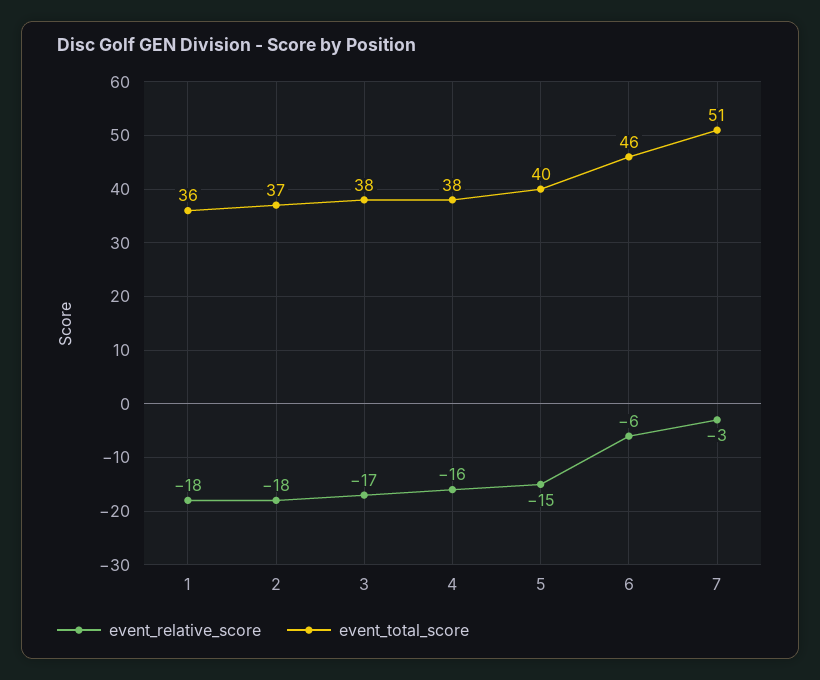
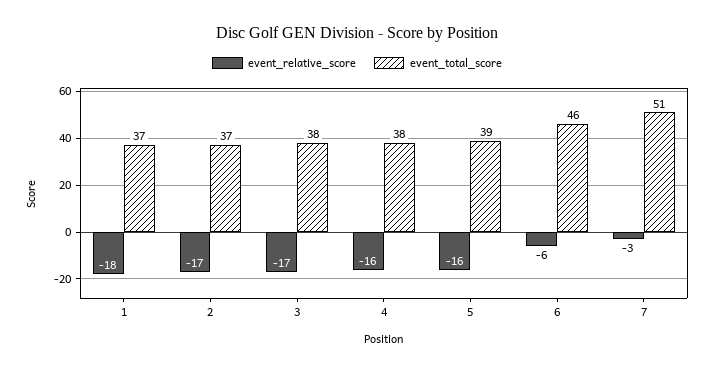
event_total_score, 1: 36 -> 37
event_relative_score, 2: -18 -> -17
event_relative_score, 5: -15 -> -16
event_total_score, 5: 40 -> 39

